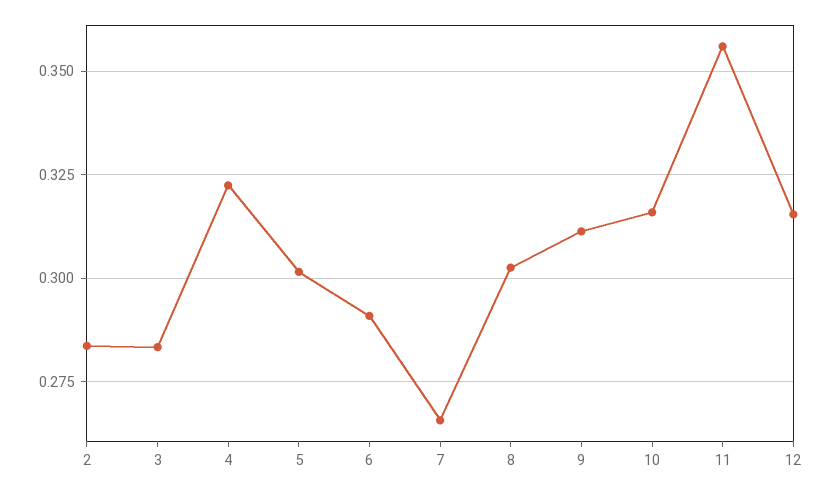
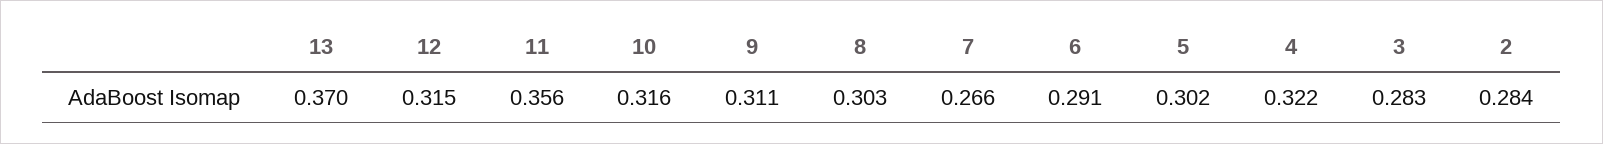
13: none -> 0.37

